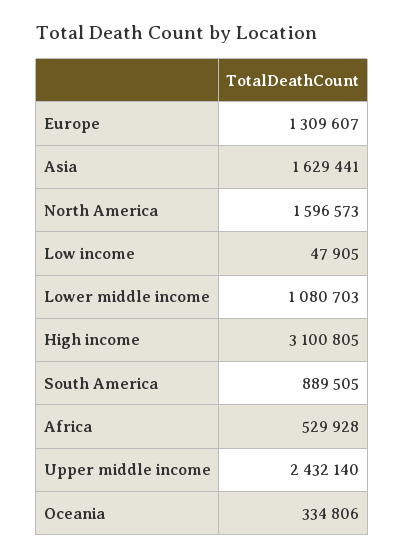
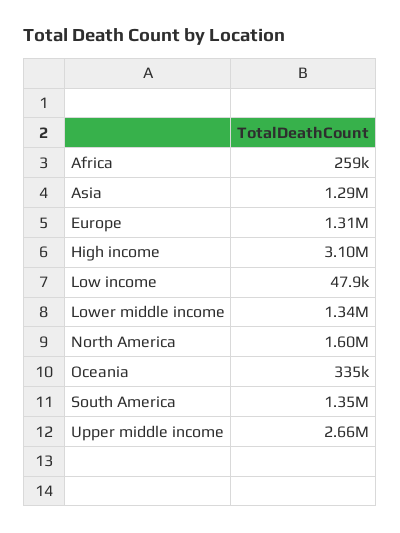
Asia: 1629441 -> 1290000
Lower middle income: 1080703 -> 1340000
South America: 889505 -> 1350000
Africa: 529928 -> 259000
Upper middle income: 2432140 -> 2660000

